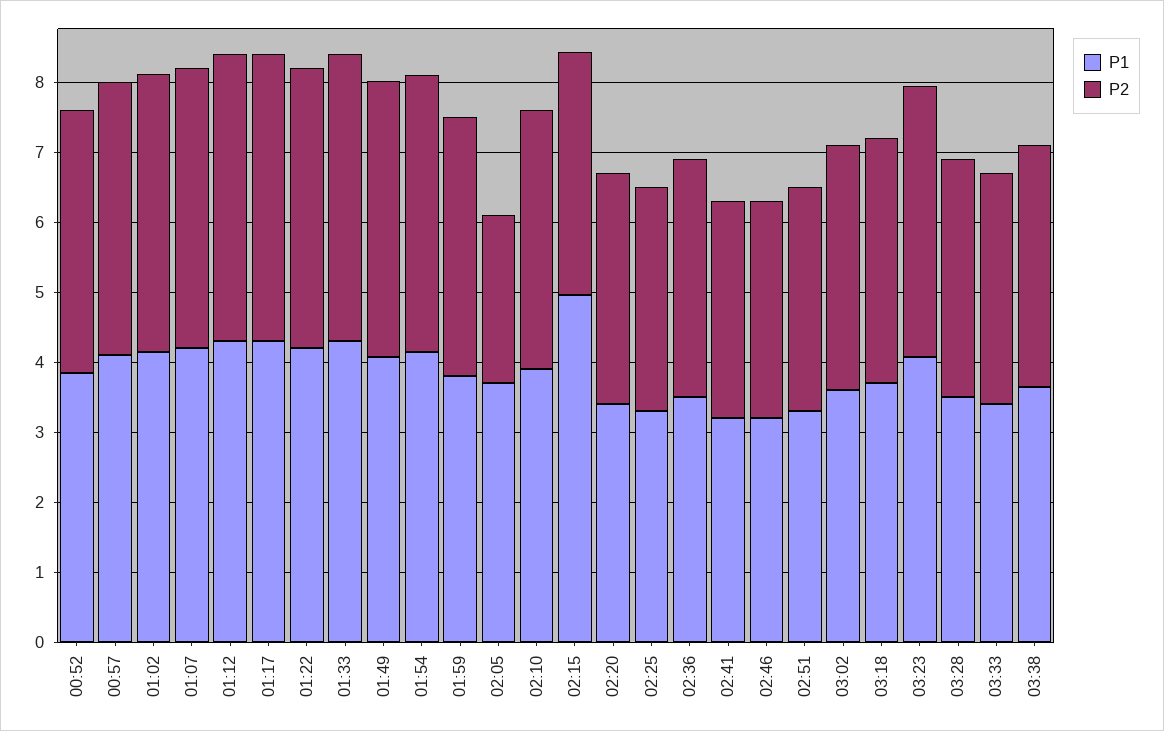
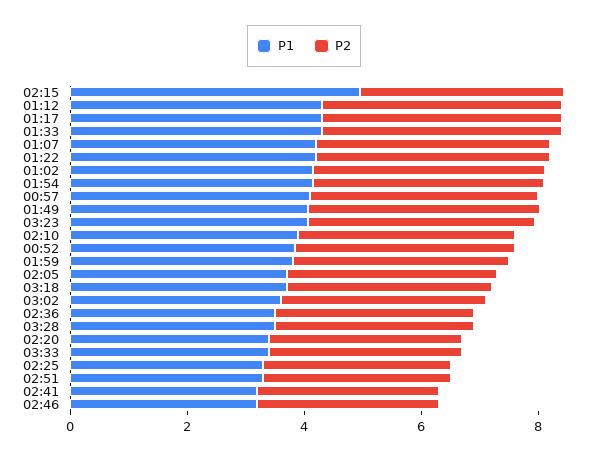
P2, 02:05: 2.4 -> 3.5
P1, 03:38: 3.6 -> none
P2, 03:38: 3.4 -> none

